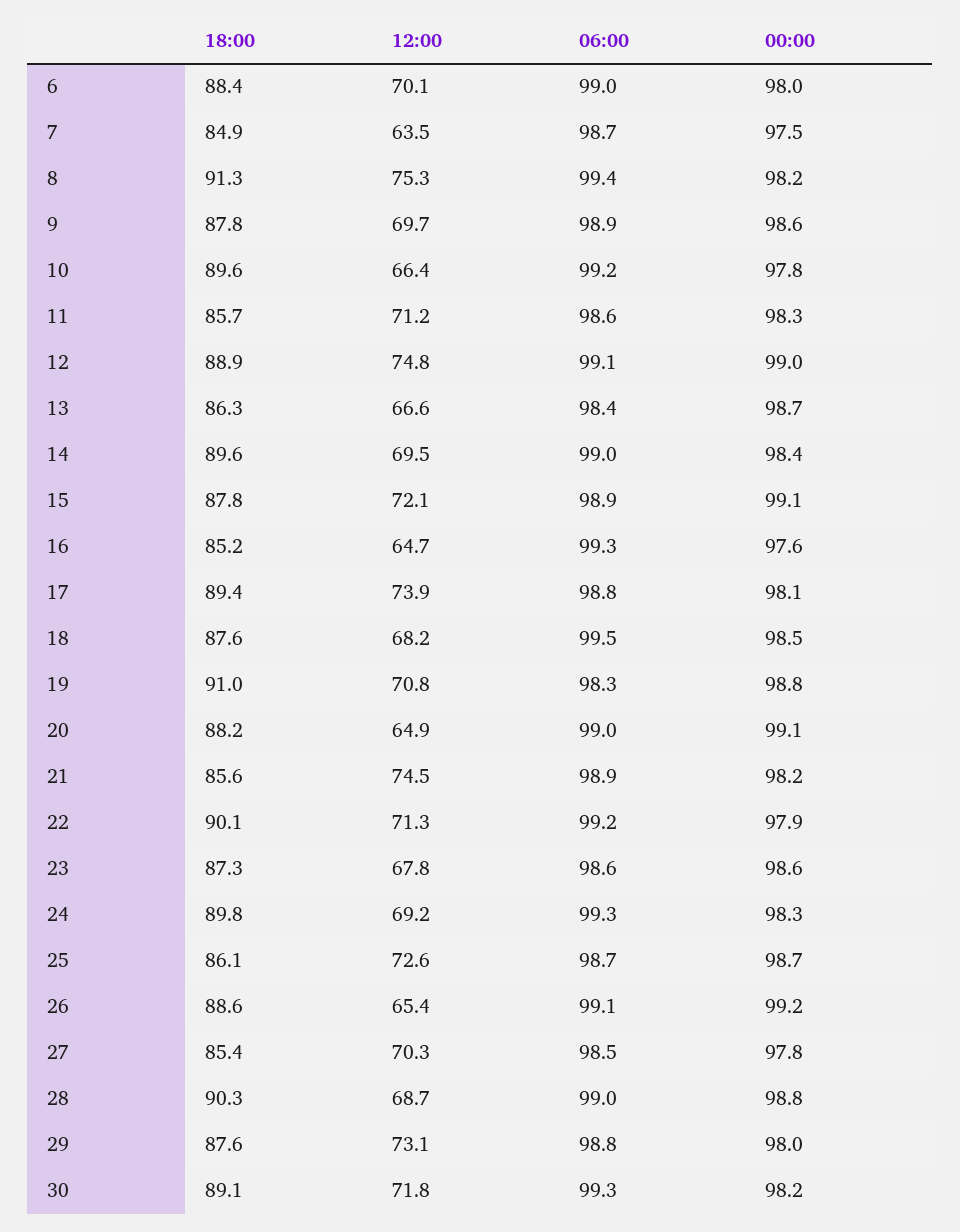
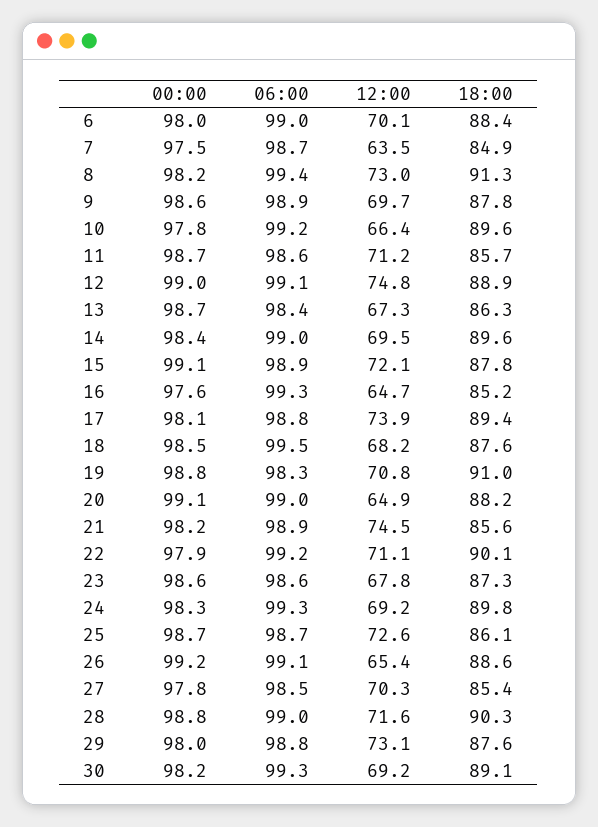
12:00, 8: 75.3 -> 73
00:00, 11: 98.3 -> 98.7
12:00, 13: 66.6 -> 67.3
12:00, 22: 71.3 -> 71.1
12:00, 28: 68.7 -> 71.6
12:00, 30: 71.8 -> 69.2

